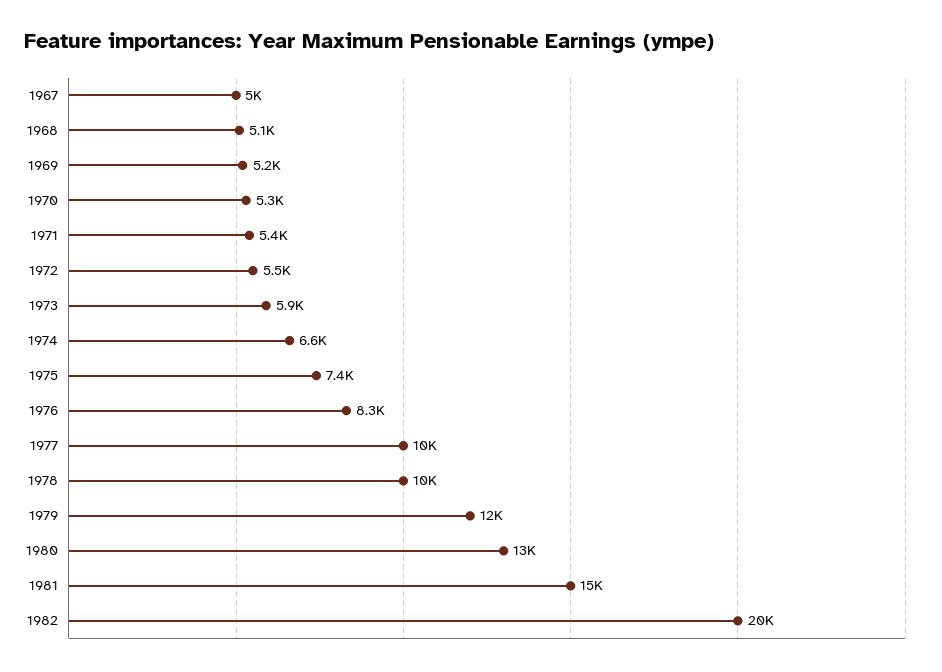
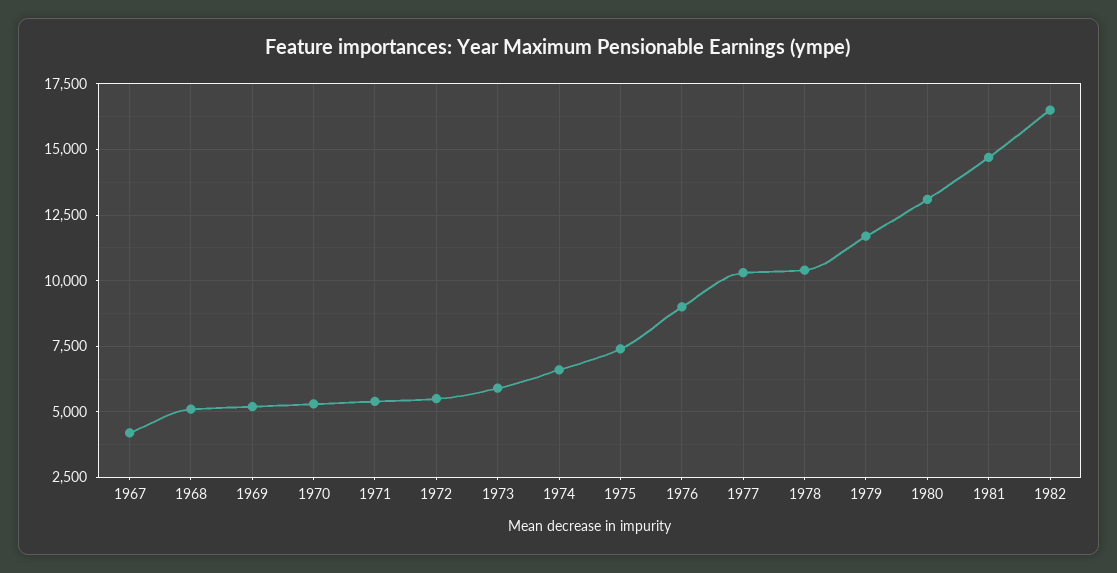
1967: 5000 -> 4250
1976: 8300 -> 9000
1982: 20000 -> 16500

